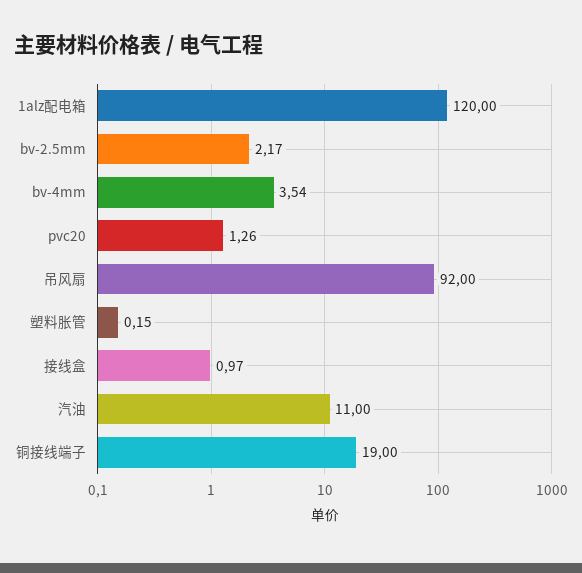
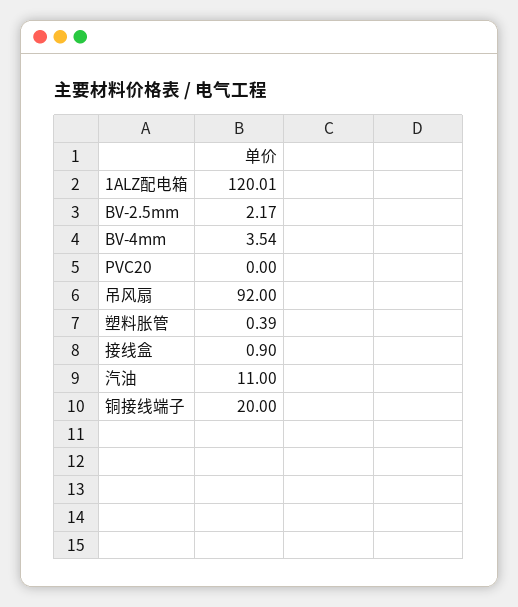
1alz配电箱: 120 -> 120.01
pvc20: 1.26 -> 0
塑料胀管: 0.15 -> 0.39
接线盒: 0.97 -> 0.9
铜接线端子: 19 -> 20

